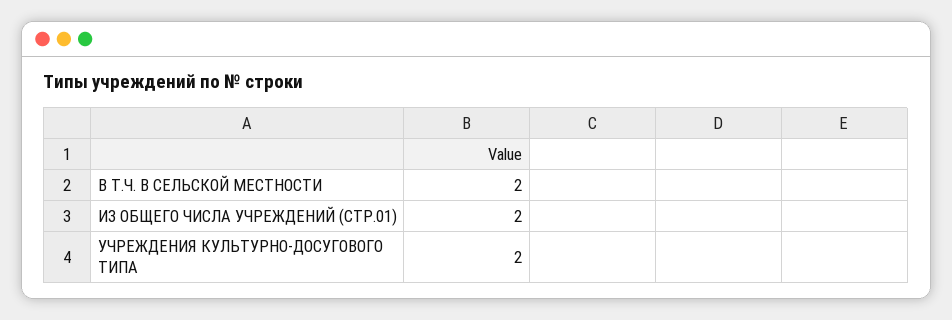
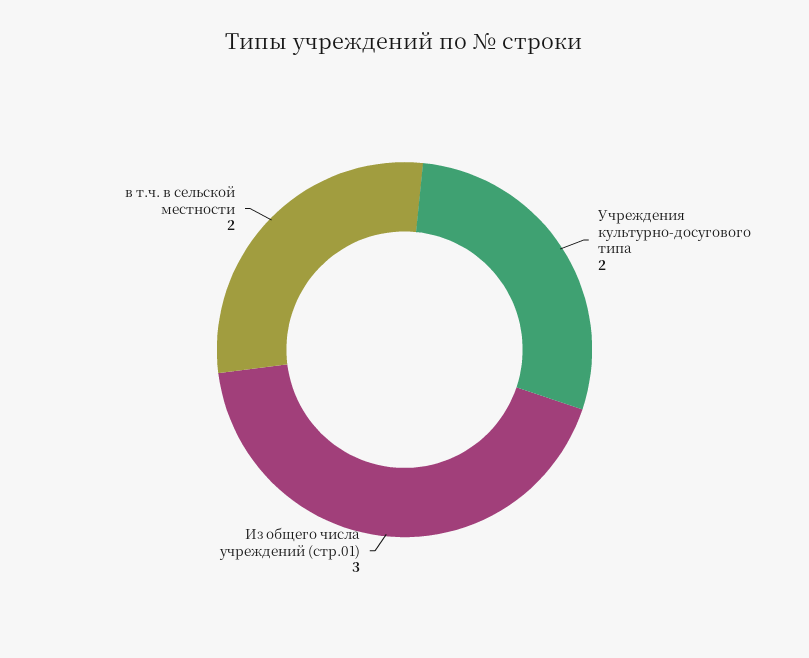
ИЗ ОБЩЕГО ЧИСЛА УЧРЕЖДЕНИЙ (СТР.01): 2 -> 3

